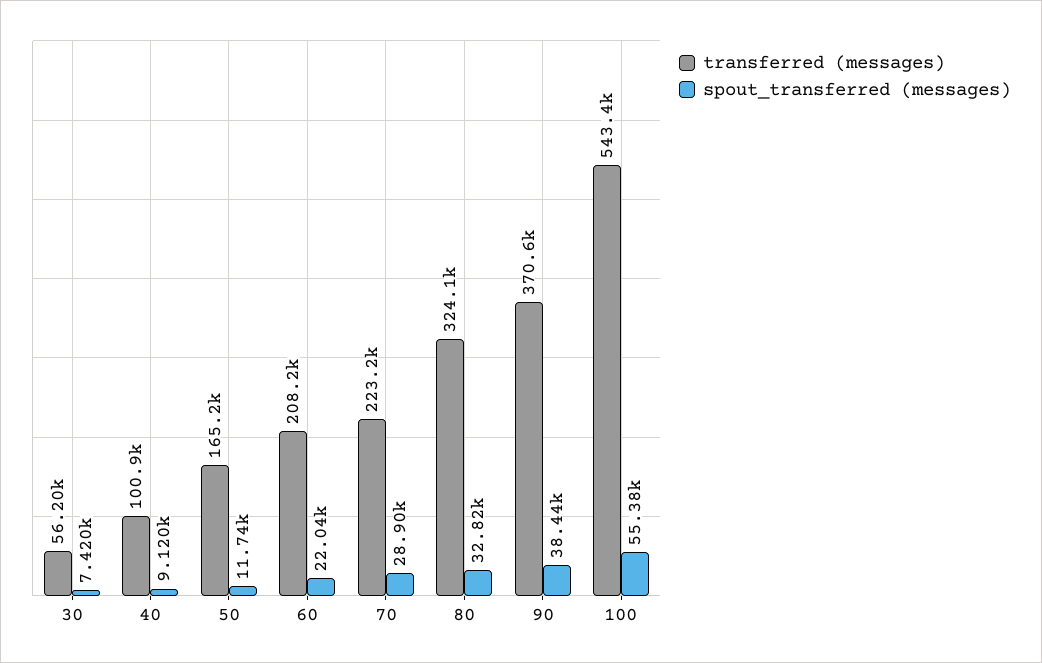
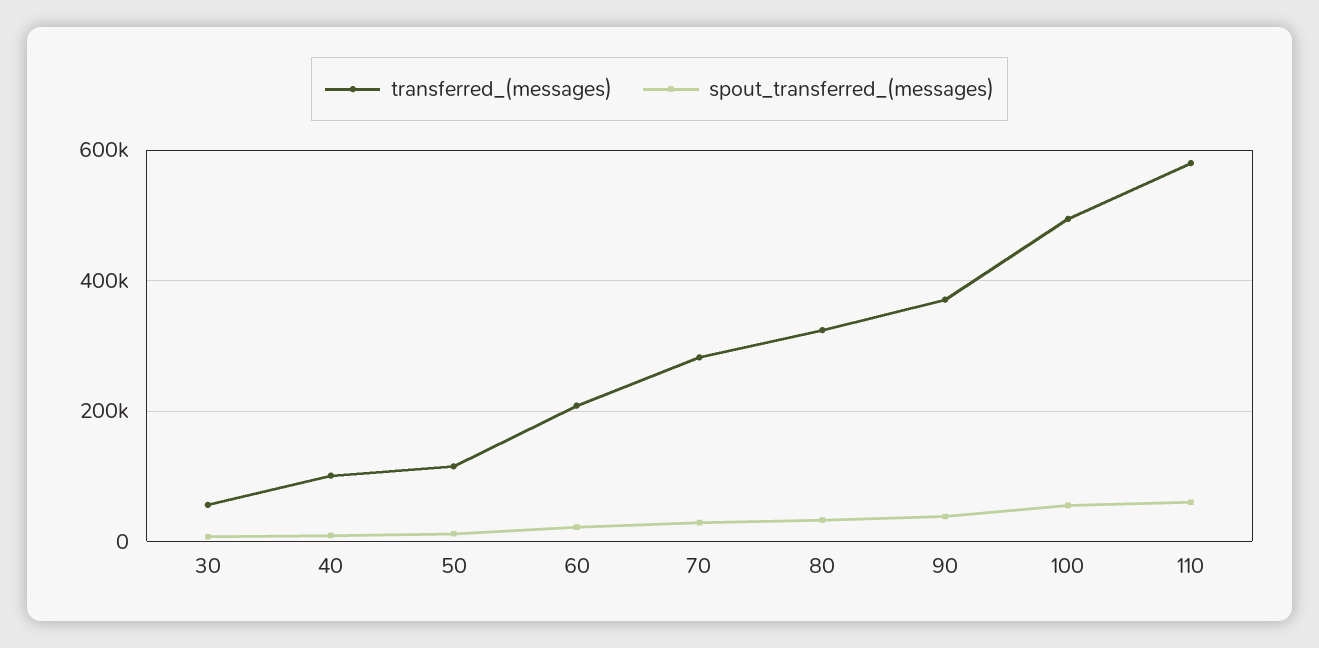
transferred (messages), 50: 165200 -> 120000
transferred (messages), 70: 223200 -> 280000
transferred (messages), 100: 543400 -> 500000
transferred (messages), 110: none -> 580000
spout_transferred (messages), 110: none -> 60000

